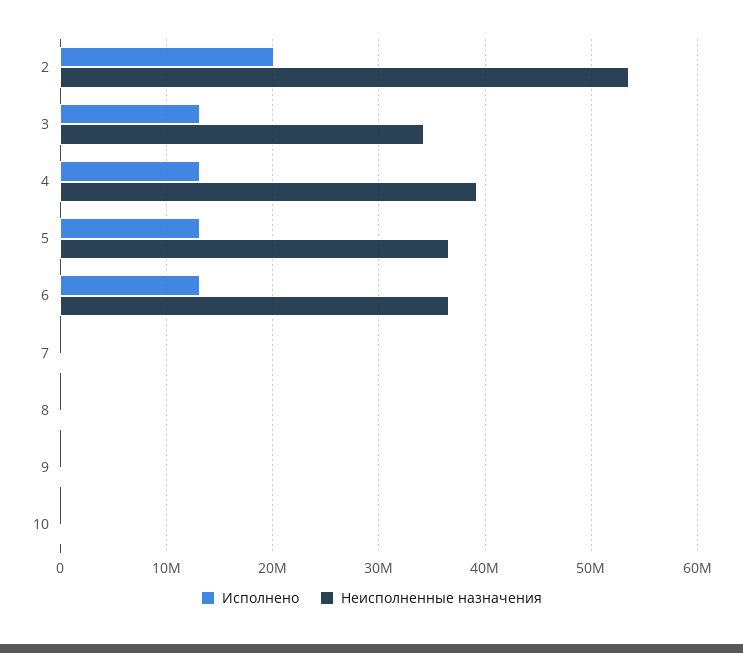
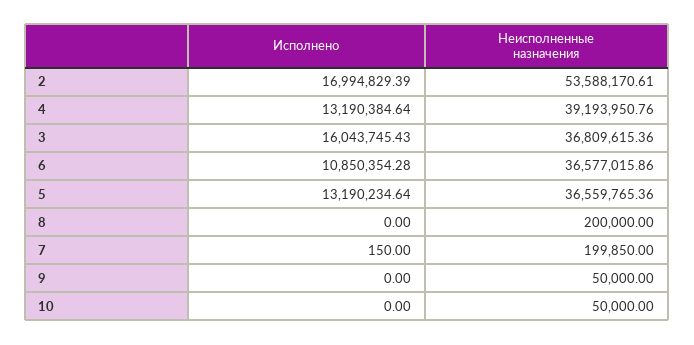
Исполнено, 2: 20000000 -> 16994829.39
Исполнено, 3: 13000000 -> 16043745.43
Неисполненные назначения, 3: 34000000 -> 36809615.36
Исполнено, 6: 13000000 -> 10850354.28

